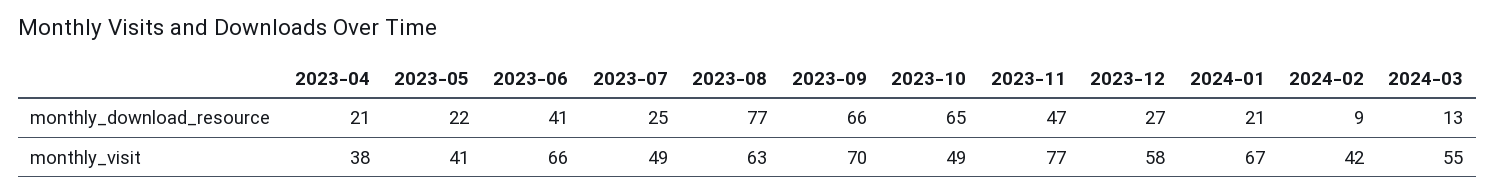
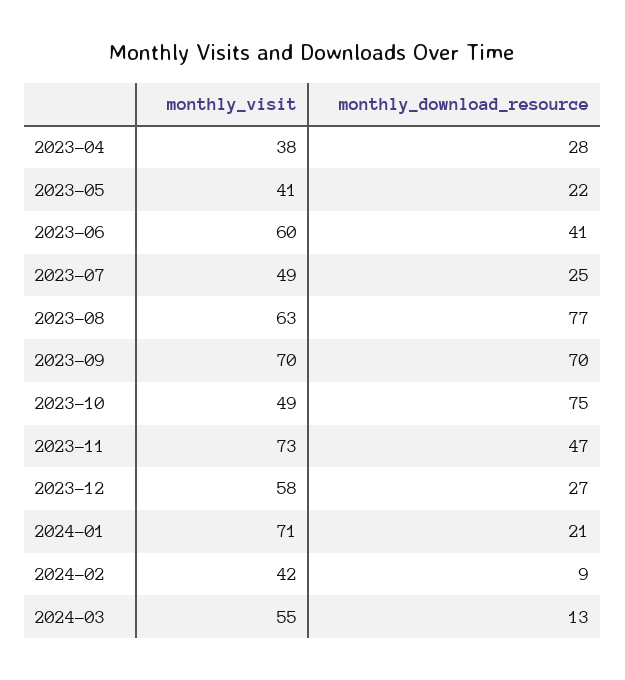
2023-04, monthly_download_resource: 21 -> 28
2023-09, monthly_download_resource: 66 -> 70
2023-10, monthly_download_resource: 65 -> 75
2023-06, monthly_visit: 66 -> 60
2023-11, monthly_visit: 77 -> 73
2024-01, monthly_visit: 67 -> 71

